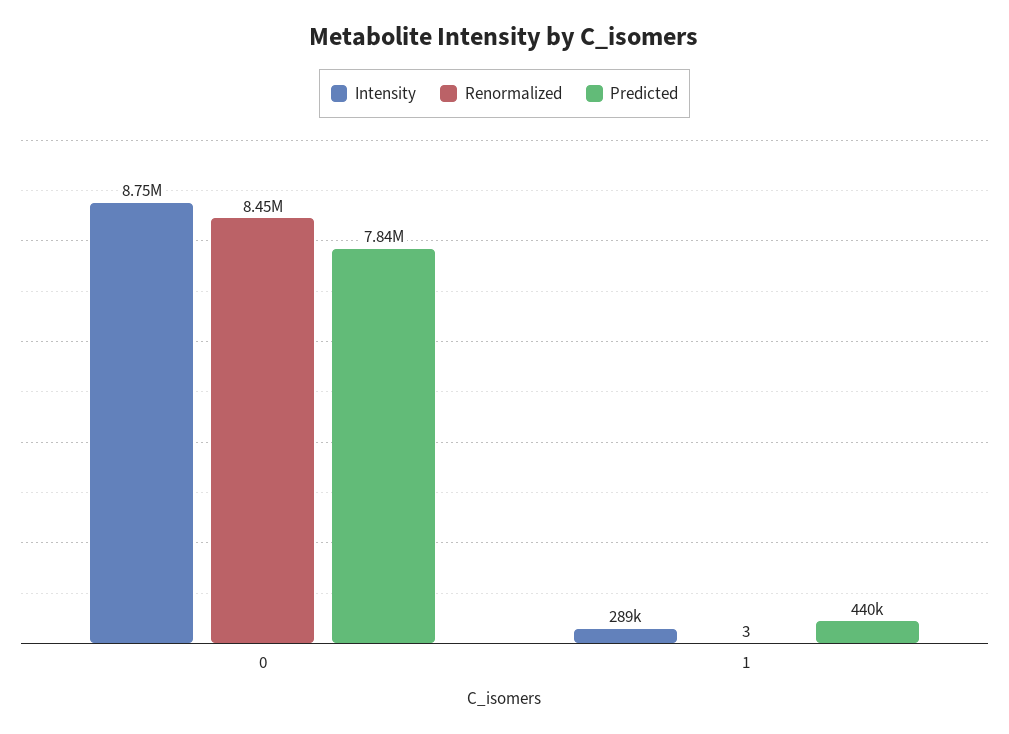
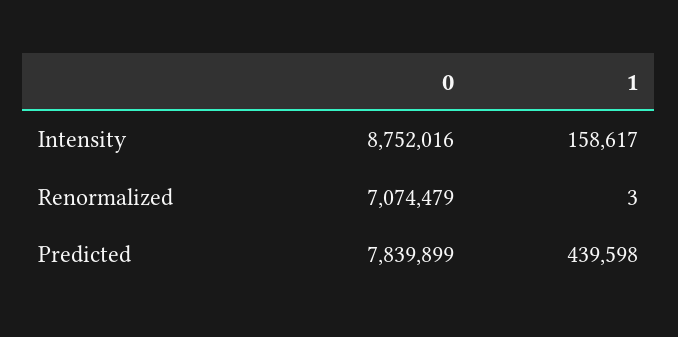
Renormalized, 0: 8450000 -> 7074479
Intensity, 1: 289000 -> 158617

